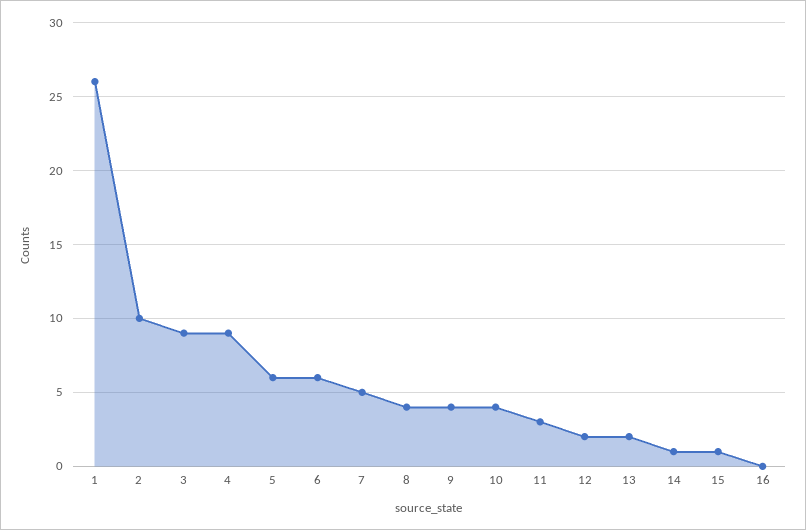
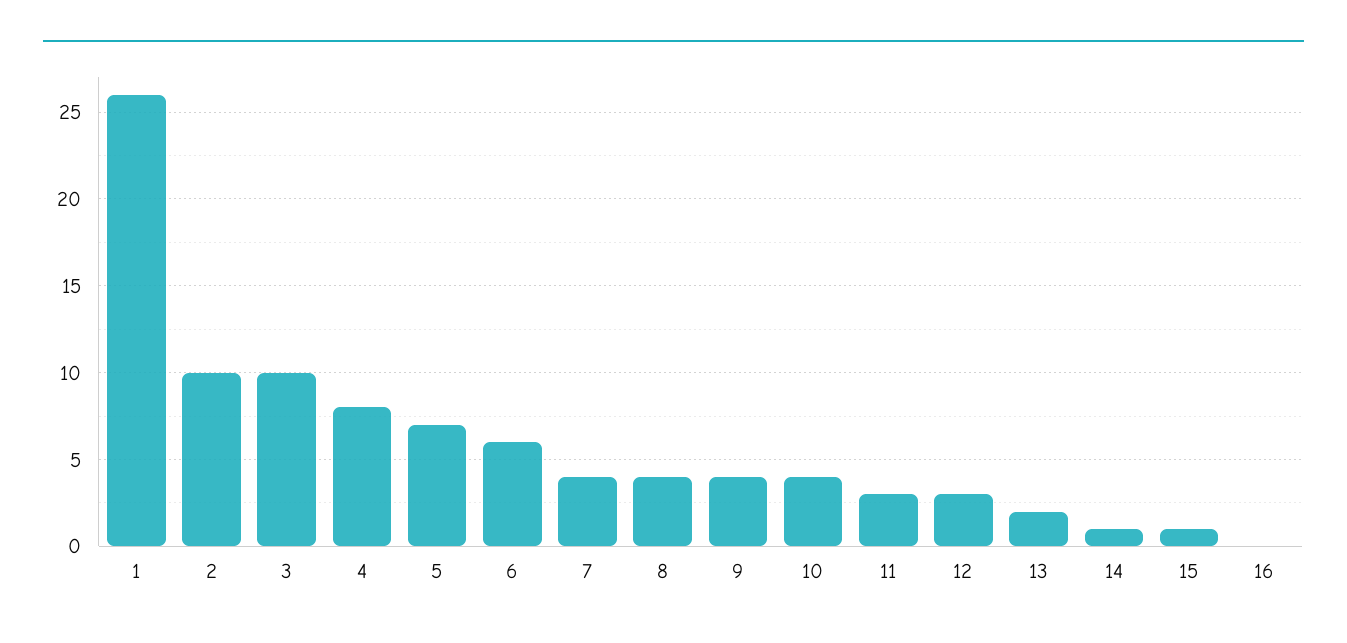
3: 9 -> 10
4: 9 -> 8
5: 6 -> 7
7: 5 -> 4
12: 2 -> 3

